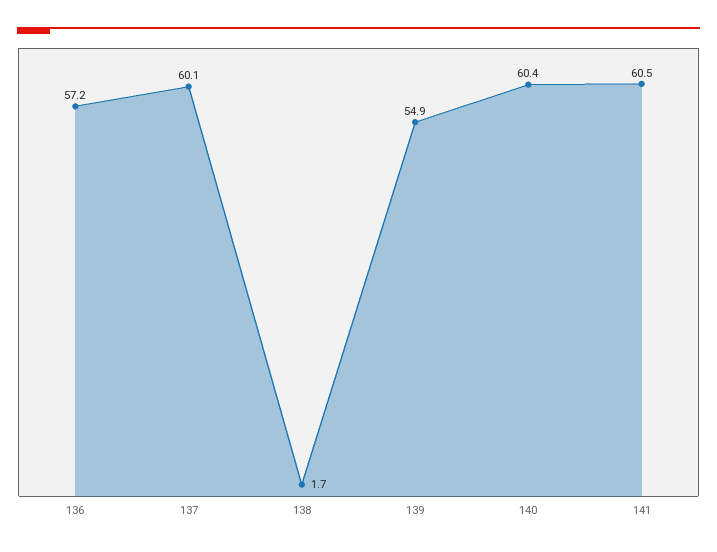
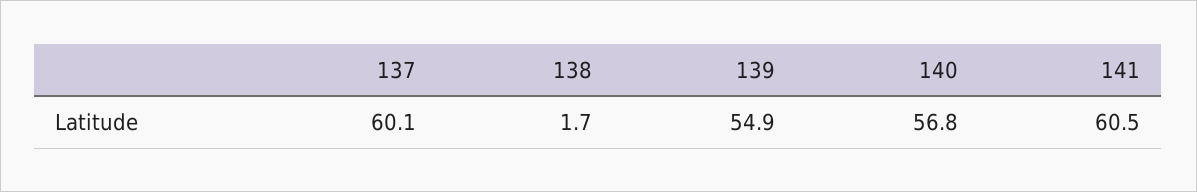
136: 57.2 -> none
140: 60.4 -> 56.8

